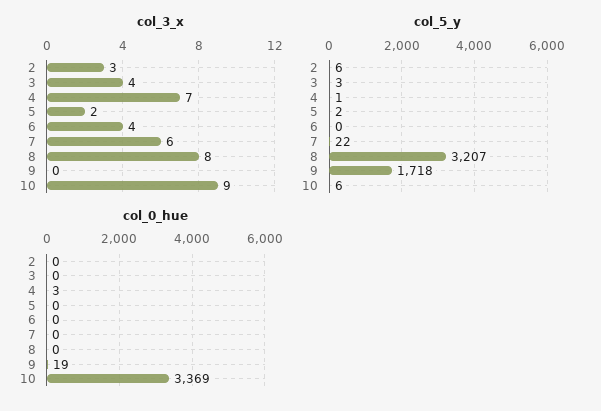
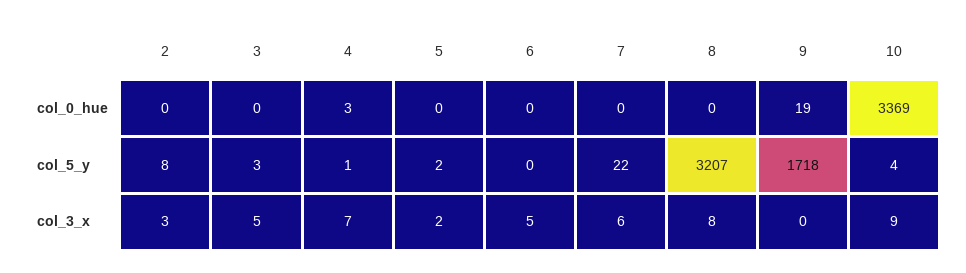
col_3_x, 3: 4 -> 5
col_3_x, 6: 4 -> 5
col_5_y, 2: 6 -> 8
col_5_y, 10: 6 -> 4

